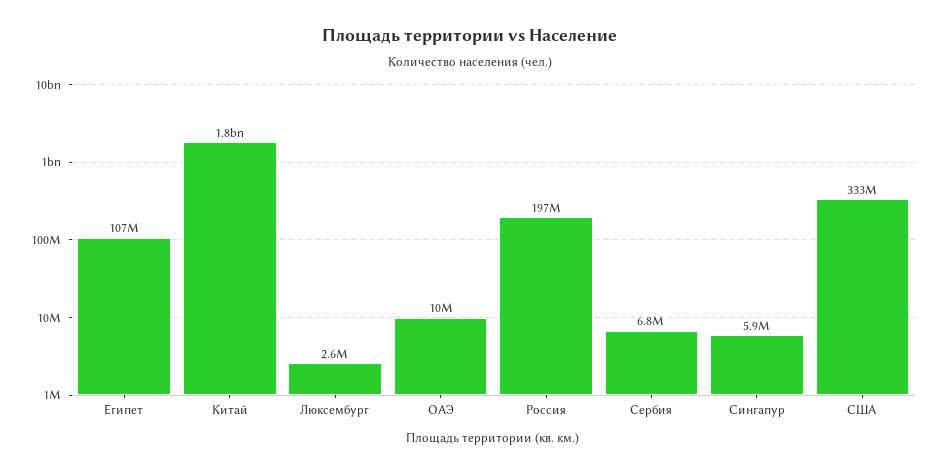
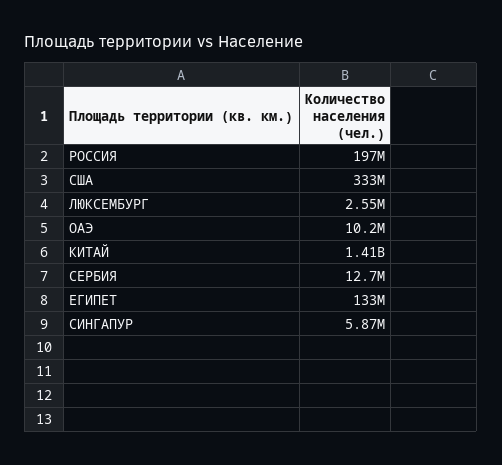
Египет: 107000000 -> 133000000
Китай: 1800000000 -> 1410000000
Сербия: 6800000 -> 12700000

